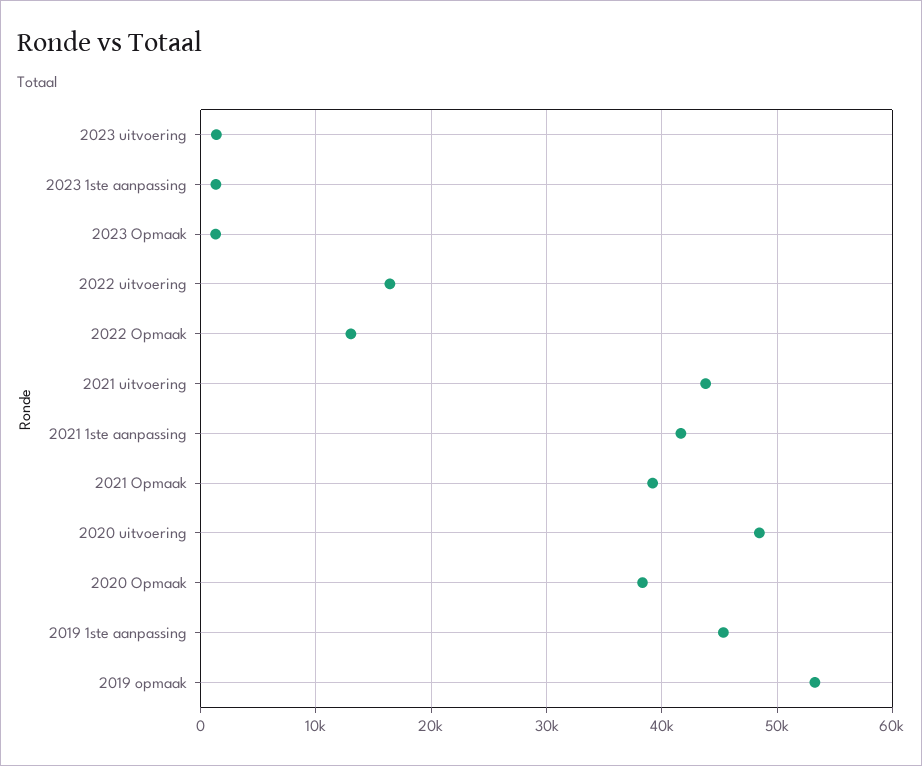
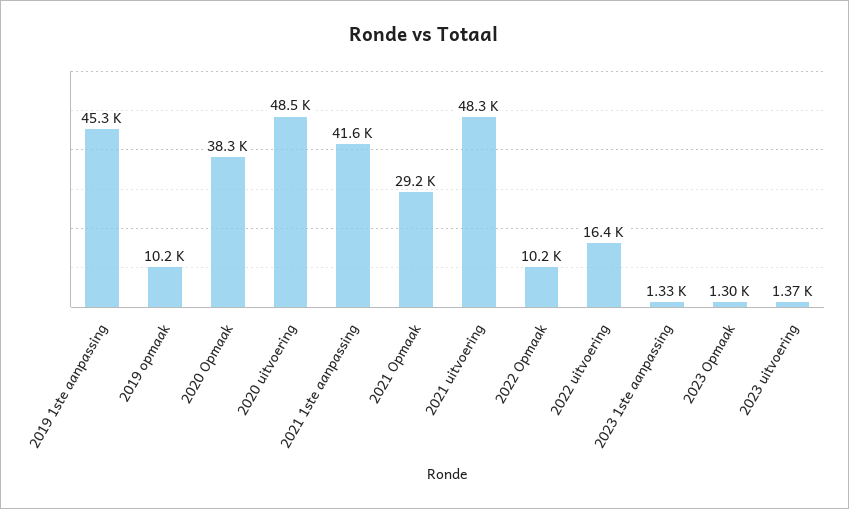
2022 Opmaak: 13000 -> 10200
2021 uitvoering: 44000 -> 48300
2021 Opmaak: 39000 -> 29200
2019 opmaak: 53000 -> 10200

